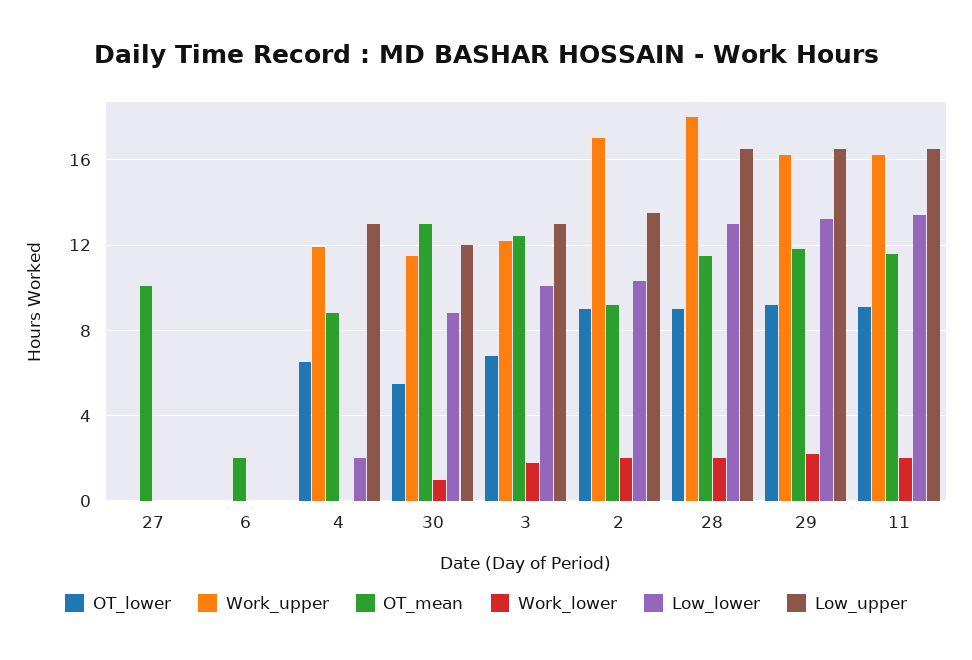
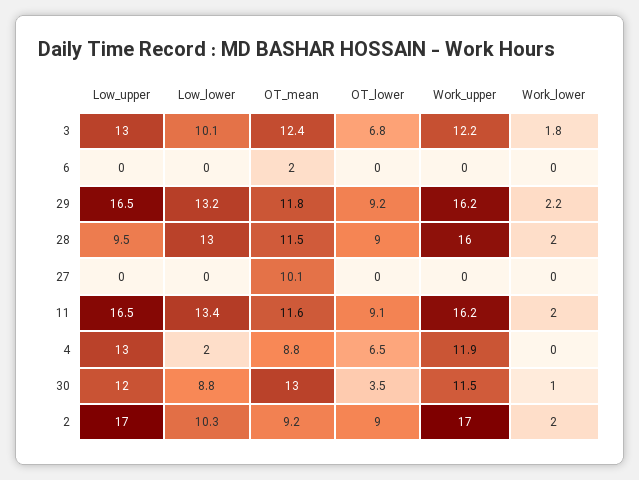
OT_lower, 30: 5.5 -> 3.5
Low_upper, 2: 13.5 -> 17
Work_upper, 28: 18 -> 16
Low_upper, 28: 16.5 -> 9.5

